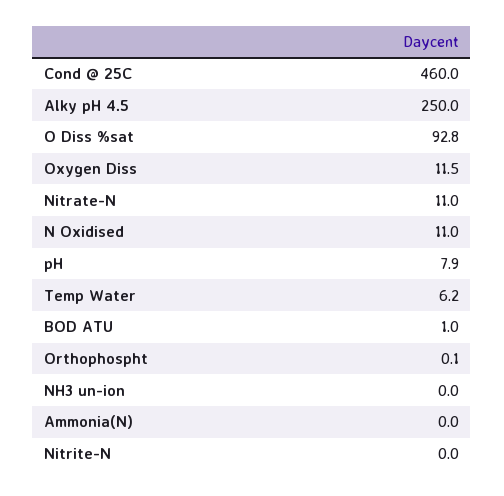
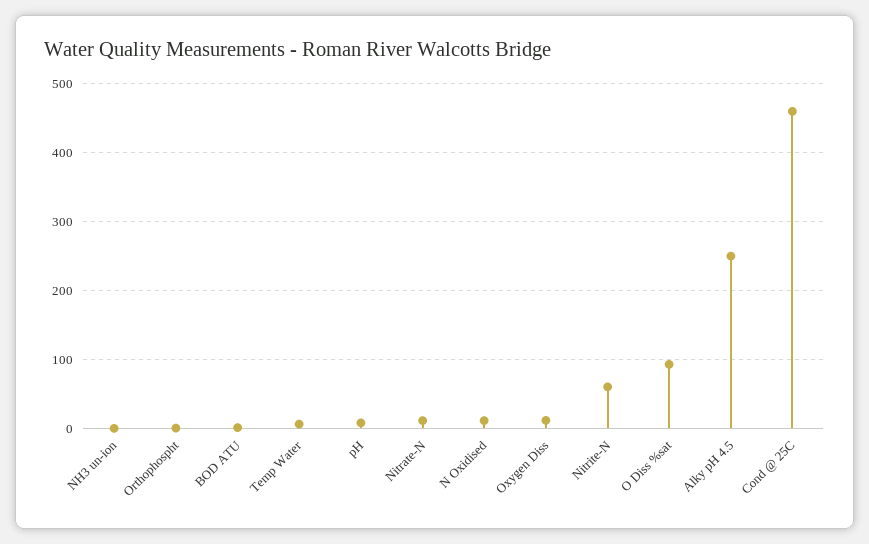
Ammonia(N): 0 -> none
Nitrite-N: 0 -> 60

